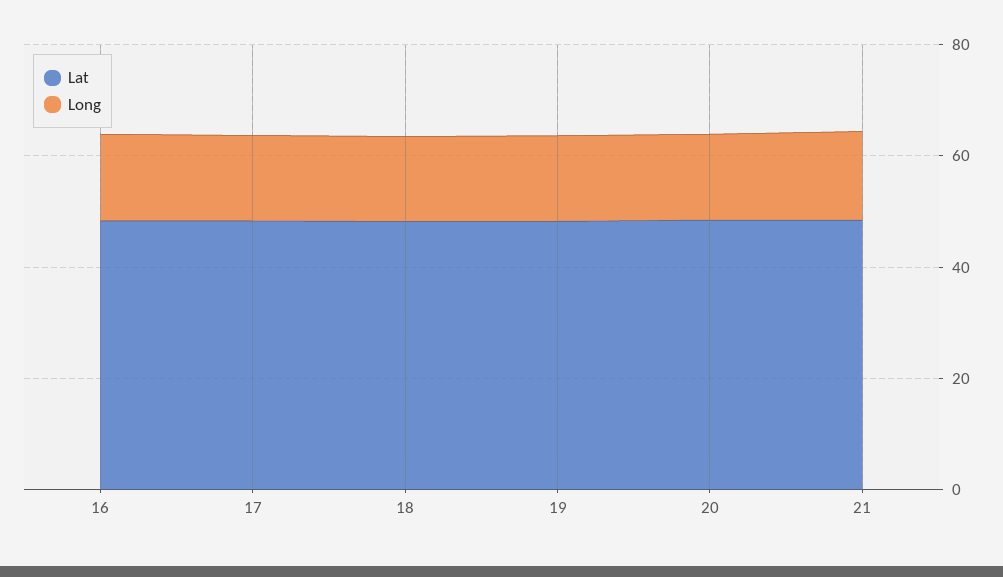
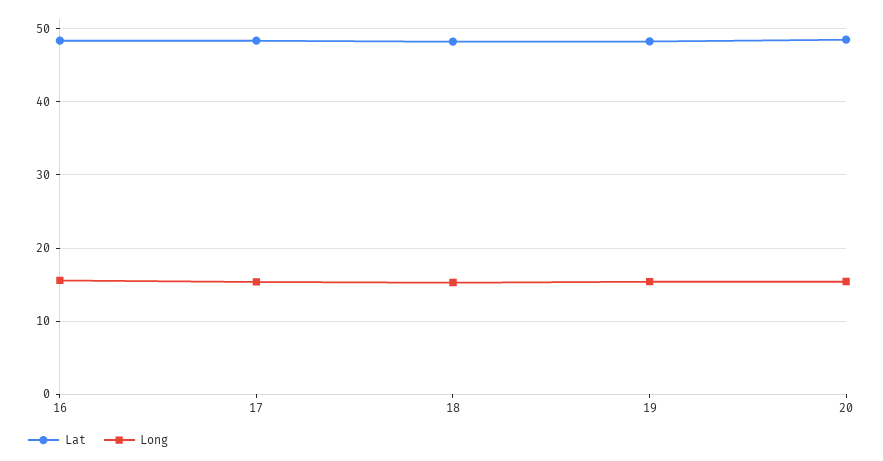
Lat, 21: 50 -> none
Long, 21: 15 -> none

